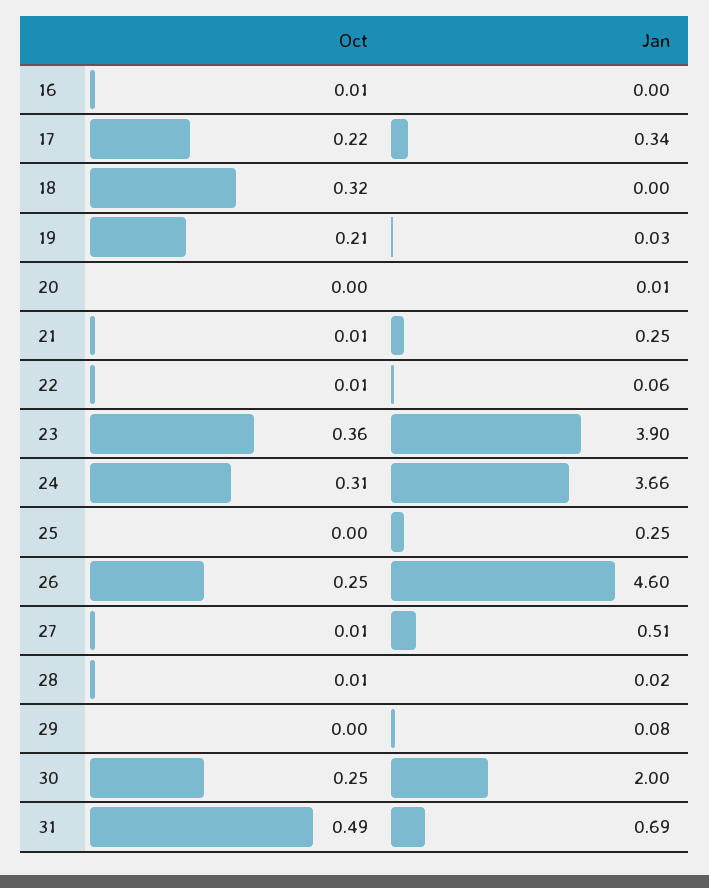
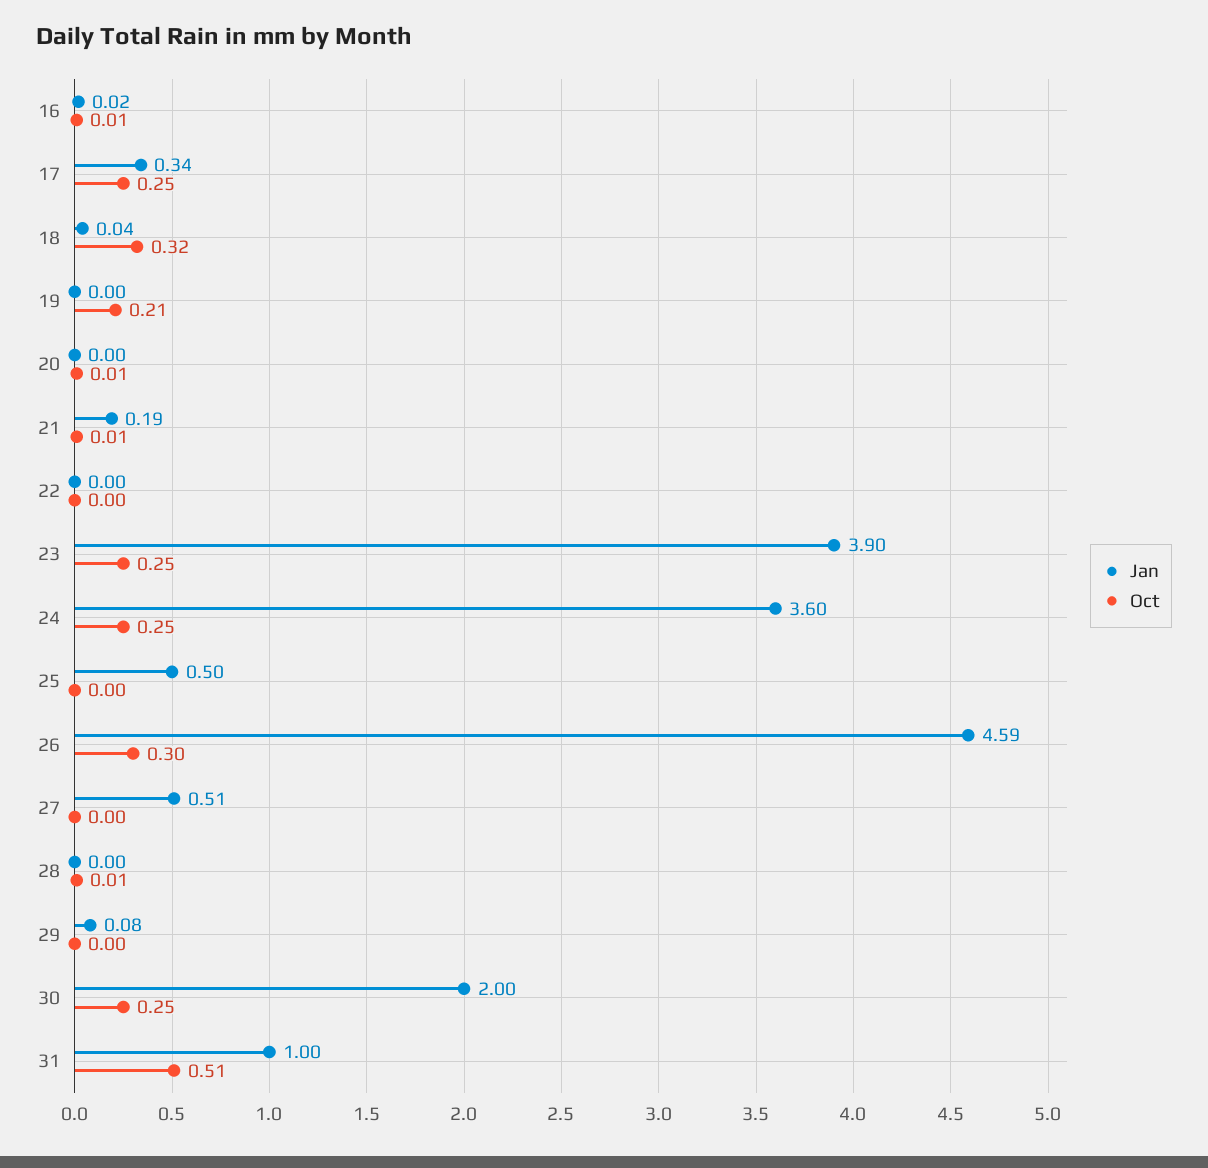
Jan, 16: 0 -> 0.02
Oct, 17: 0.22 -> 0.25
Jan, 18: 0 -> 0.04
Jan, 19: 0.03 -> 0
Oct, 20: 0 -> 0.01
Jan, 20: 0.01 -> 0
Jan, 21: 0.25 -> 0.19
Oct, 22: 0.01 -> 0
Jan, 22: 0.06 -> 0
Oct, 23: 0.36 -> 0.25
Oct, 24: 0.31 -> 0.25
Jan, 24: 3.66 -> 3.6
Jan, 25: 0.25 -> 0.5
Oct, 26: 0.25 -> 0.3
Jan, 26: 4.6 -> 4.59
Oct, 27: 0.01 -> 0
Jan, 28: 0.02 -> 0
Oct, 31: 0.49 -> 0.51
Jan, 31: 0.69 -> 1

